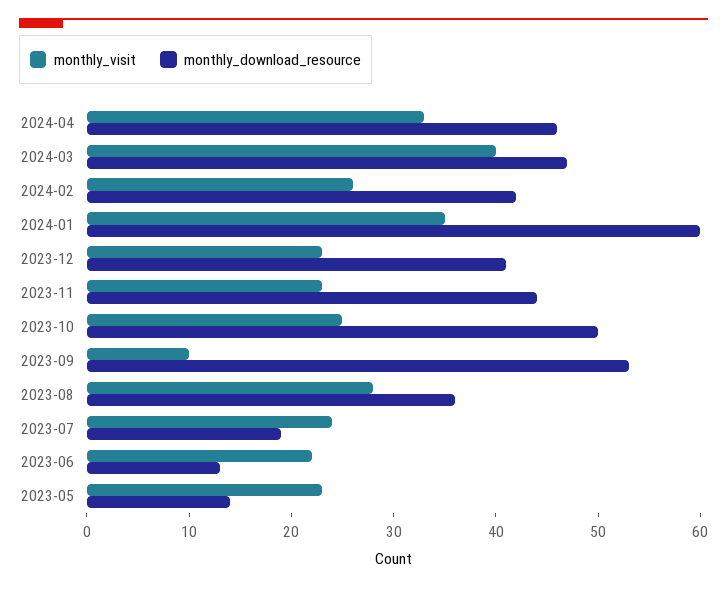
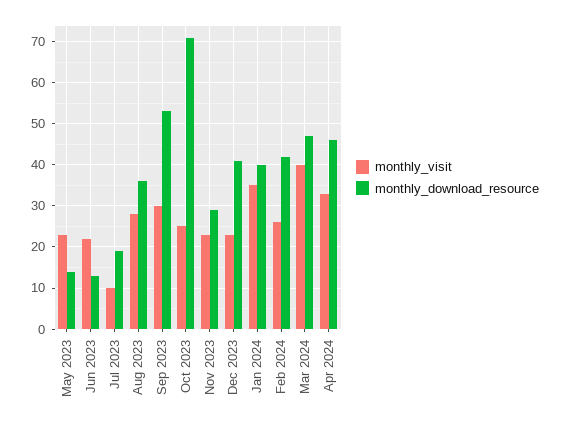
monthly_download_resource, 2024-01: 60 -> 40
monthly_download_resource, 2023-11: 44 -> 30
monthly_download_resource, 2023-10: 50 -> 70
monthly_visit, 2023-09: 10 -> 30
monthly_visit, 2023-07: 24 -> 10

